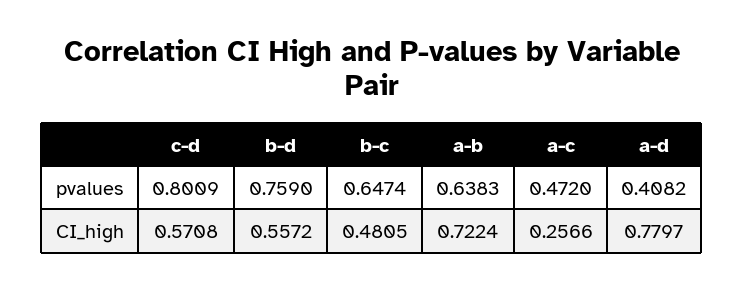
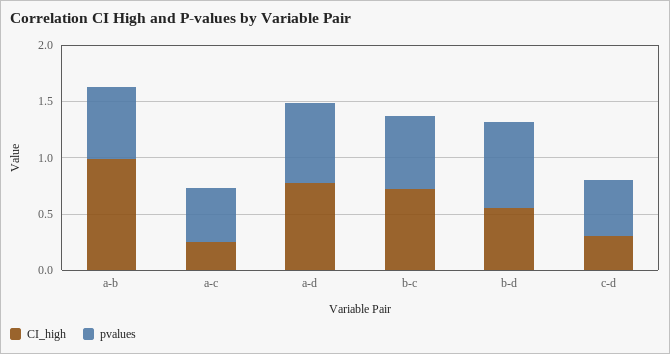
pvalues, c-d: 0.8009 -> 0.5
pvalues, a-d: 0.4082 -> 0.7
CI_high, c-d: 0.5708 -> 0.3
CI_high, b-c: 0.4805 -> 0.7
CI_high, a-b: 0.7224 -> 1

